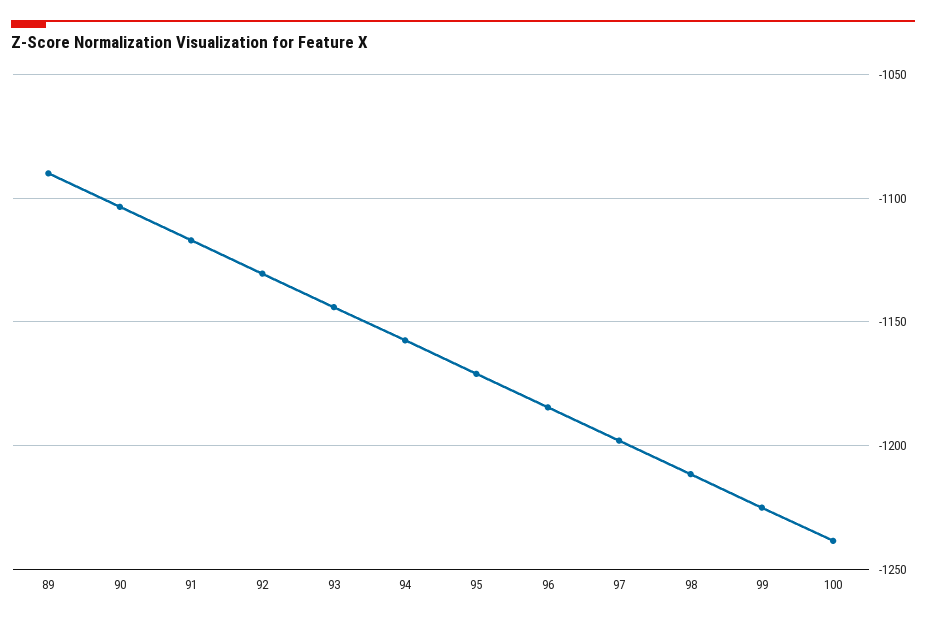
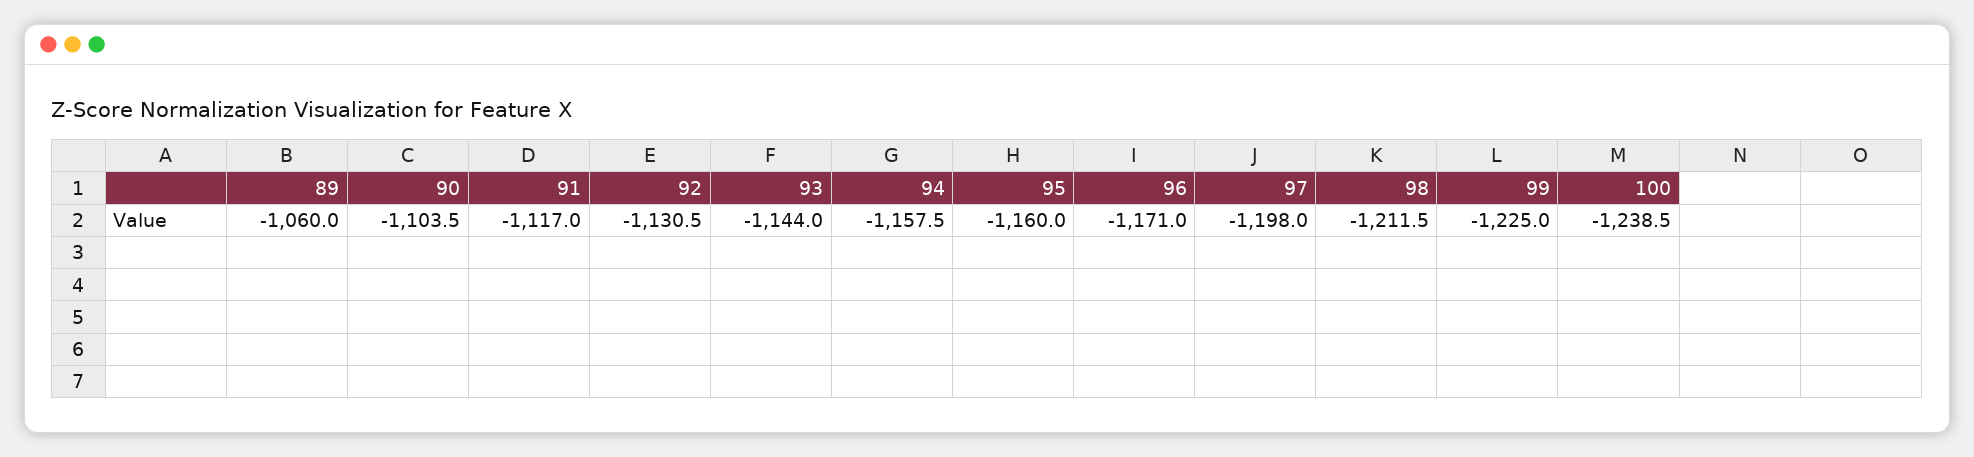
89: -1090 -> -1060
95: -1170 -> -1160
96: -1185 -> -1171

